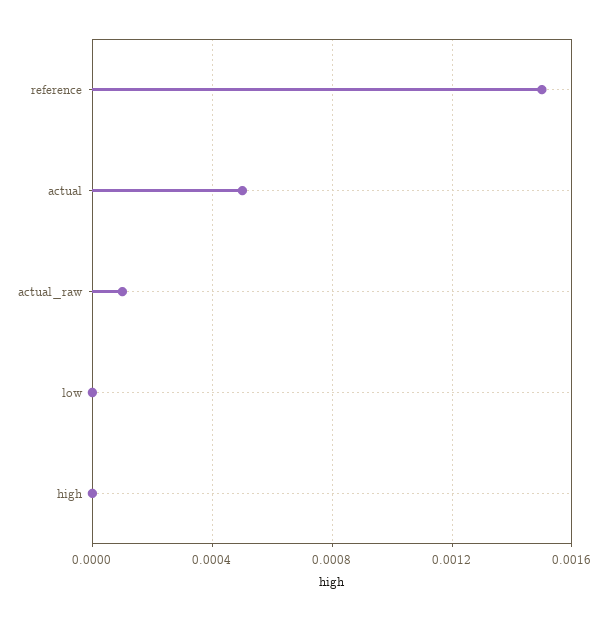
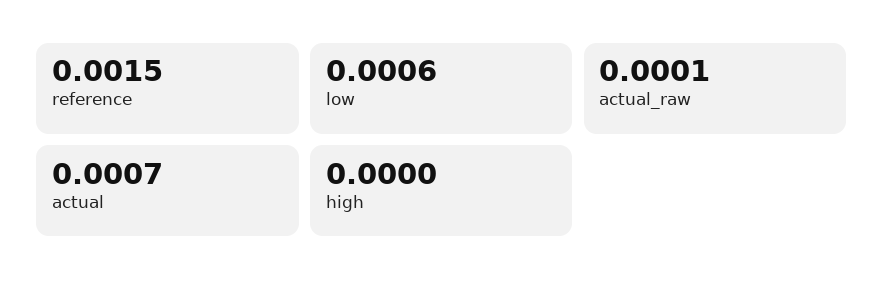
actual: 0.0005 -> 0.0007
low: 0 -> 0.0006

